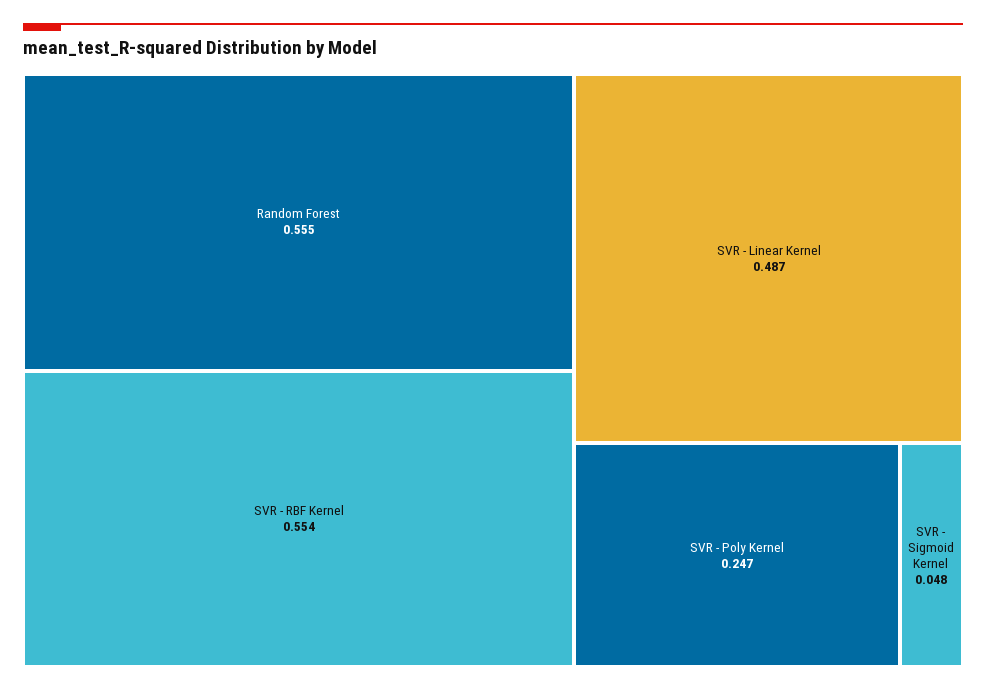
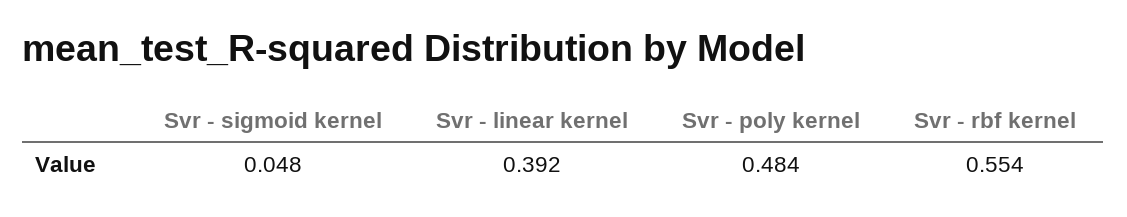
Random Forest: 0.555 -> none
SVR - Linear Kernel: 0.487 -> 0.392
SVR - Poly Kernel: 0.247 -> 0.484

